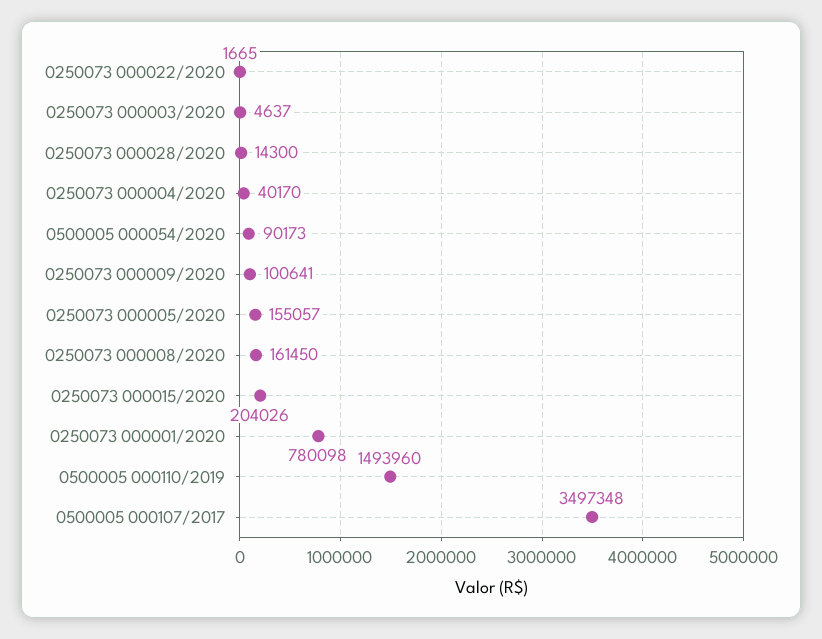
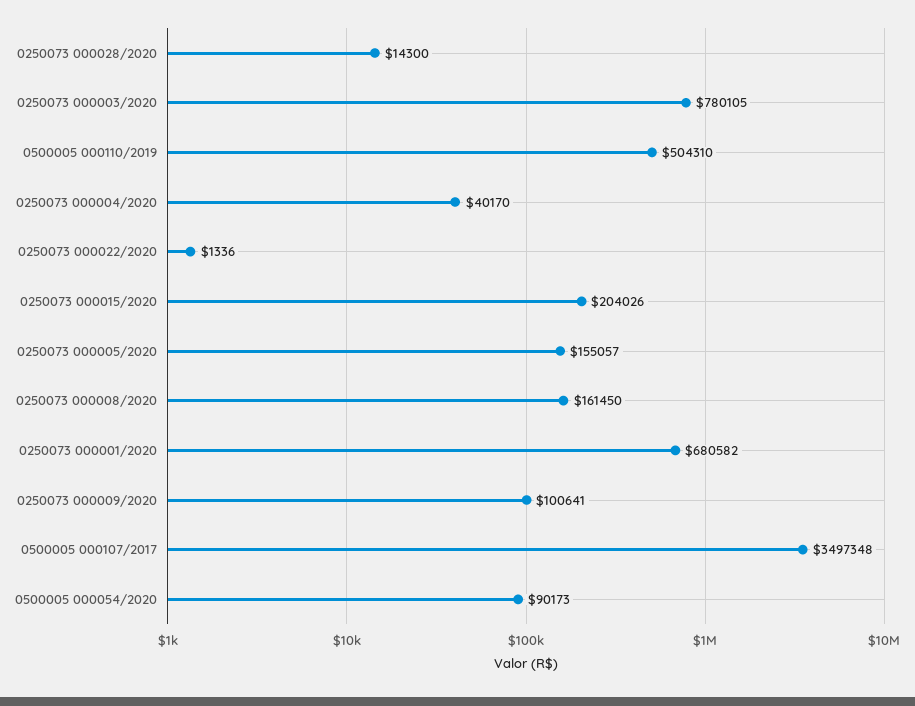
0250073 000022/2020: 1665 -> 1336
0250073 000003/2020: 4637 -> 780105
0250073 000001/2020: 780098 -> 680582
0500005 000110/2019: 1493960 -> 504310

